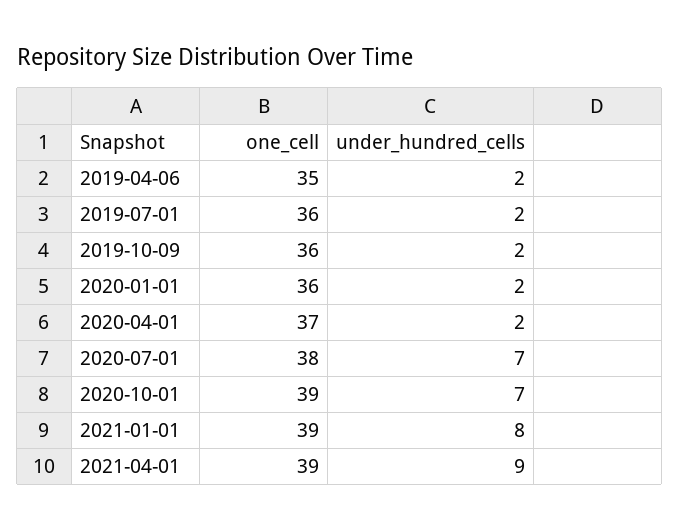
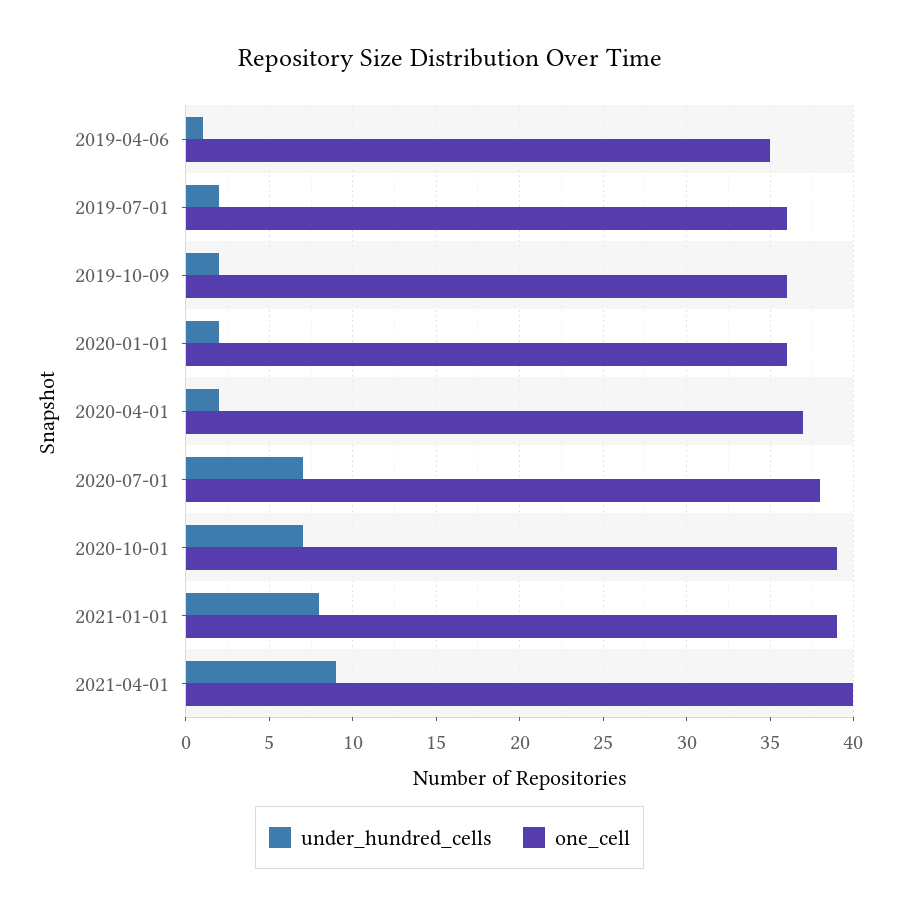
under_hundred_cells, 2019-04-06: 2 -> 1
one_cell, 2021-04-01: 39 -> 40

